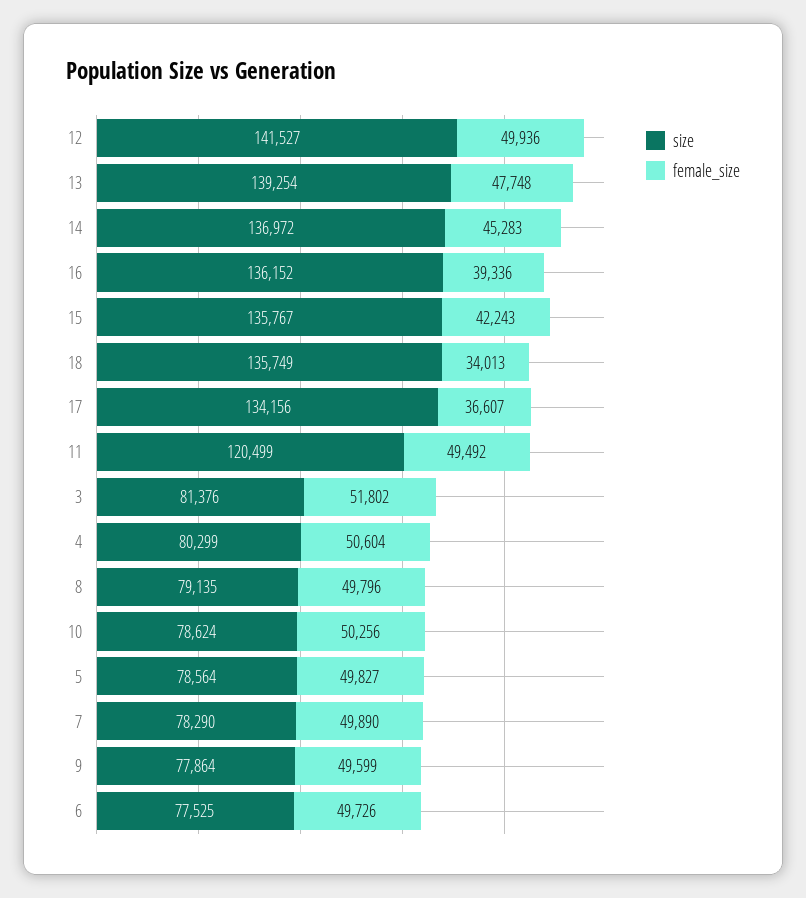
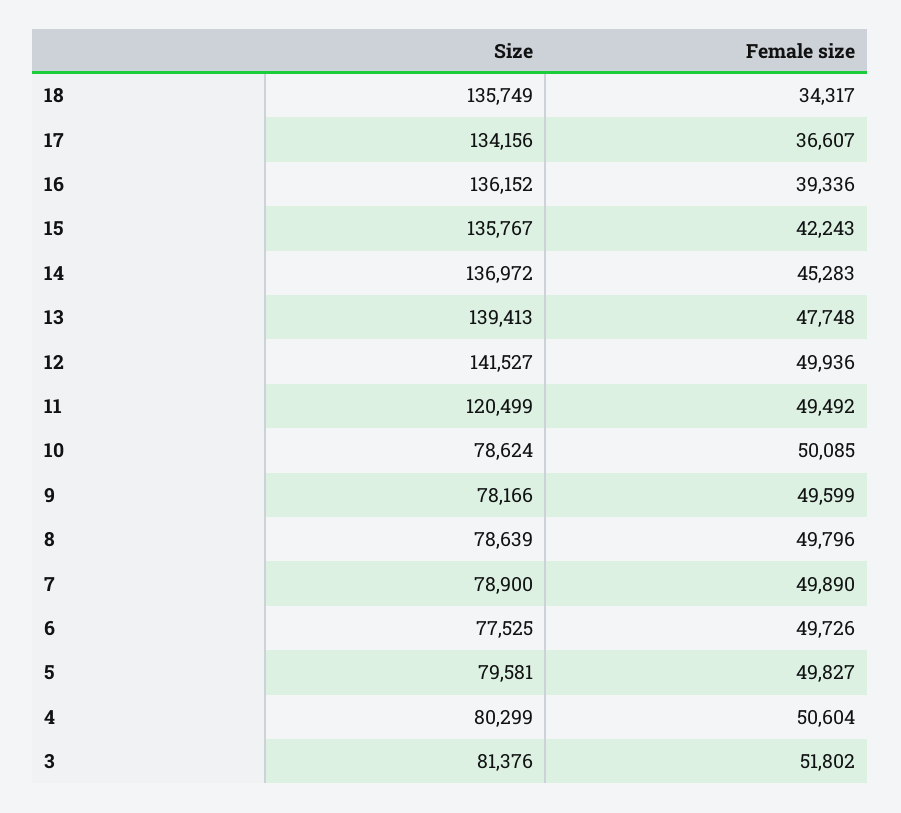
size, 13: 139254 -> 139413
female_size, 18: 34013 -> 34317
size, 8: 79135 -> 78639
female_size, 10: 50256 -> 50085
size, 5: 78564 -> 79581
size, 7: 78290 -> 78900
size, 9: 77864 -> 78166

